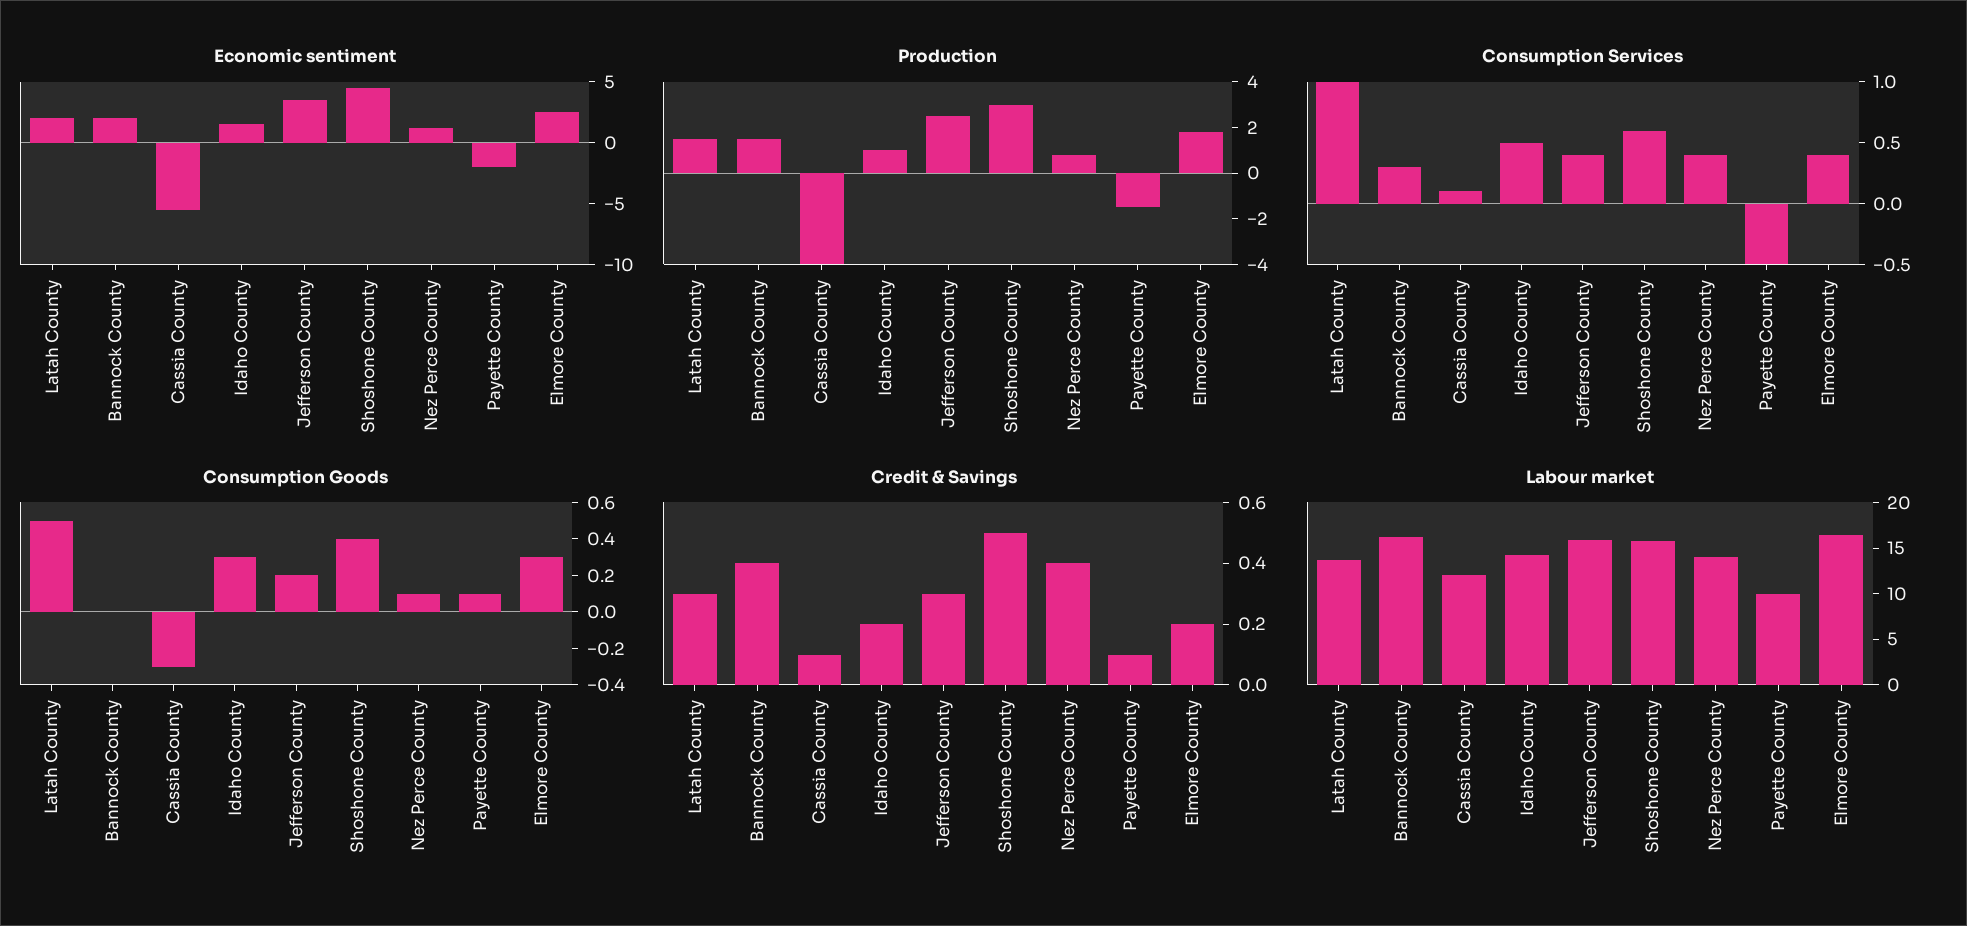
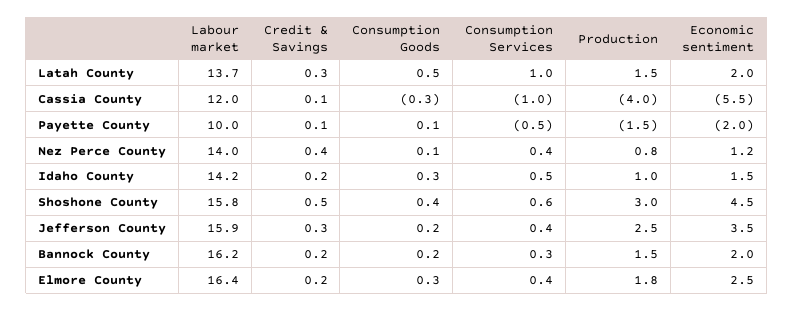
Consumption Services, Cassia County: 0.1 -> -1
Consumption Goods, Bannock County: 0 -> 0.2
Credit & Savings, Bannock County: 0.4 -> 0.2

